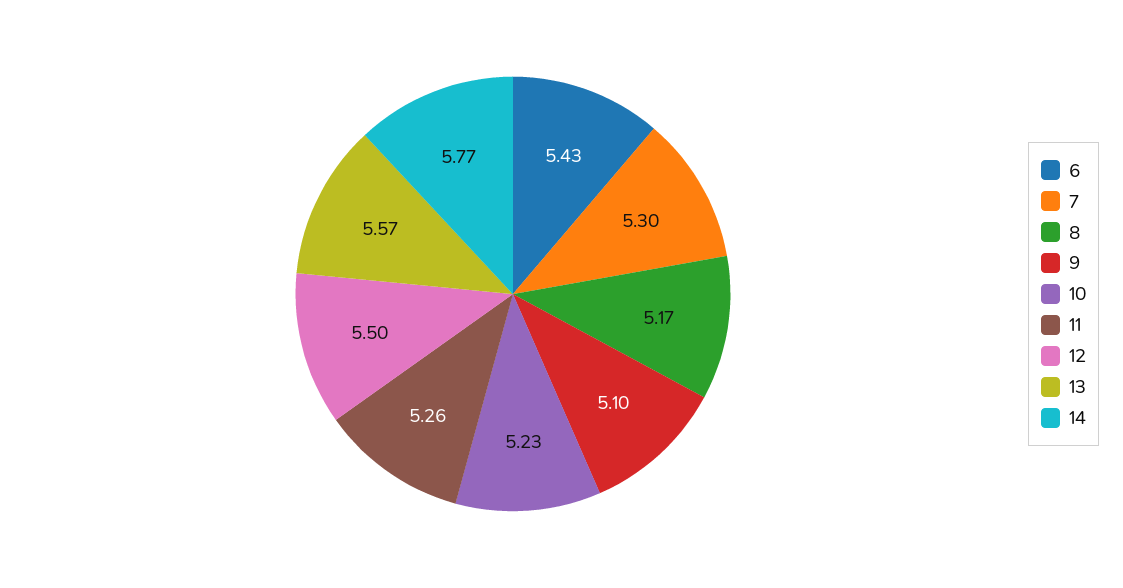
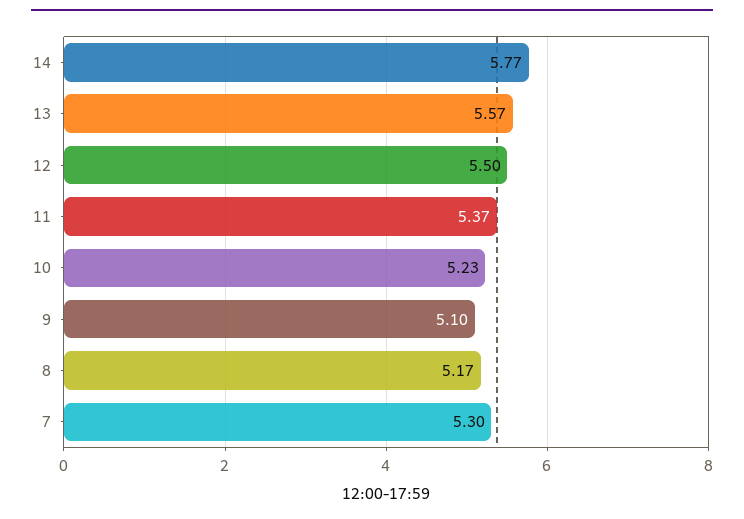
6: 5.43 -> none
11: 5.26 -> 5.37

